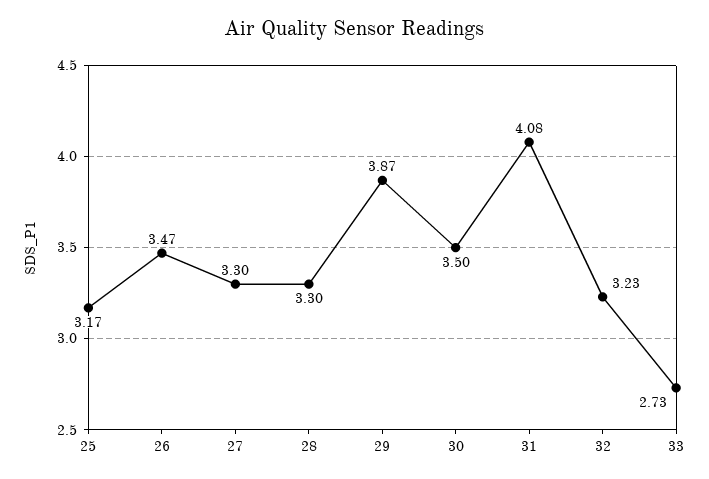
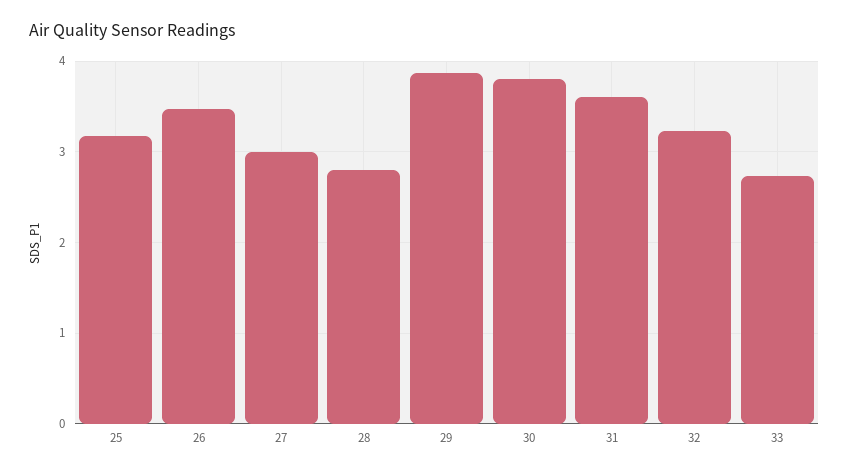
27: 3.3 -> 3
28: 3.3 -> 2.8
30: 3.5 -> 3.8
31: 4.08 -> 3.6

